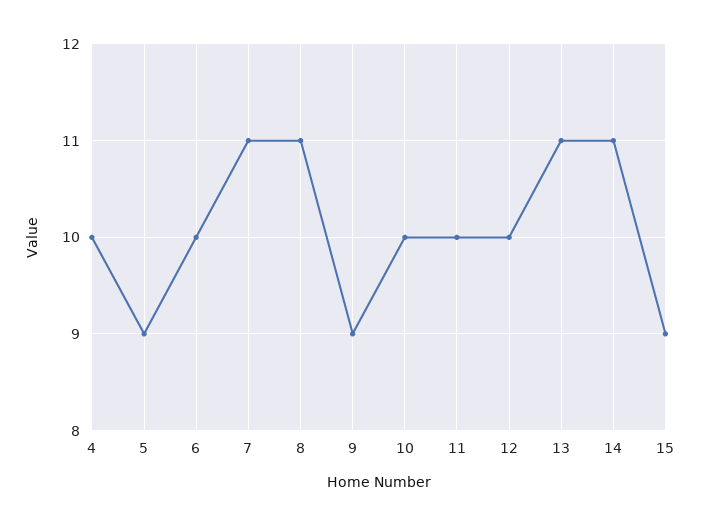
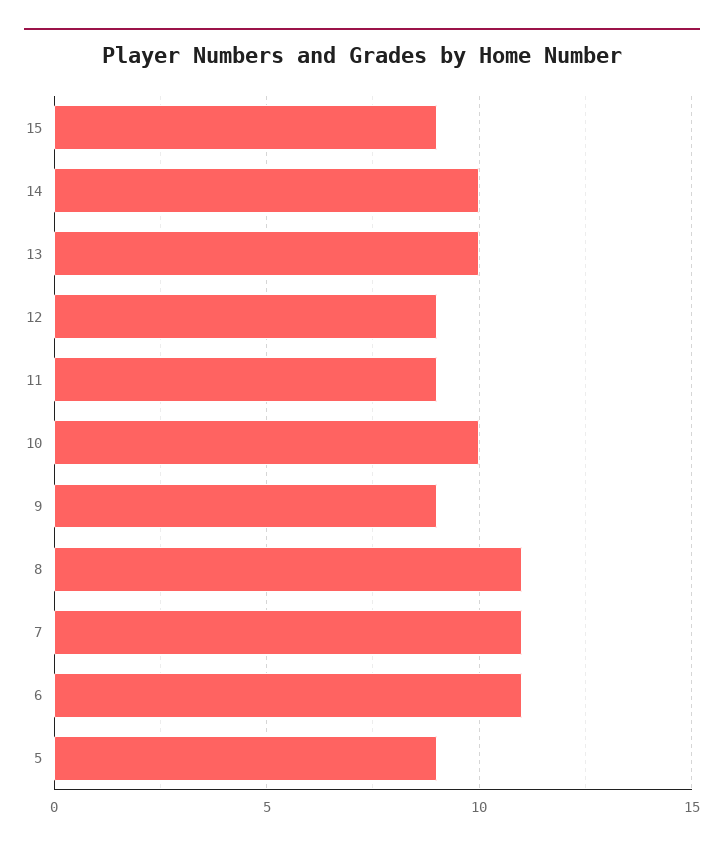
4: 10 -> none
6: 10 -> 11
11: 10 -> 9
12: 10 -> 9
13: 11 -> 10
14: 11 -> 10

